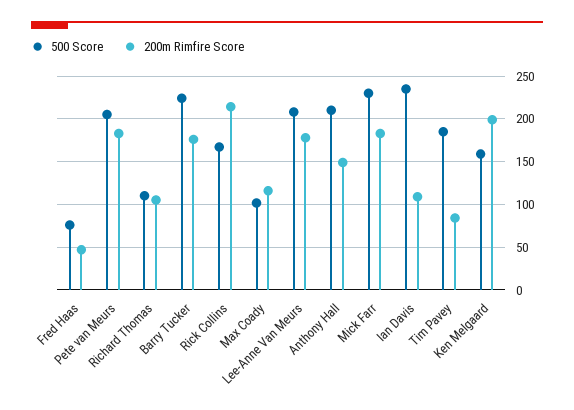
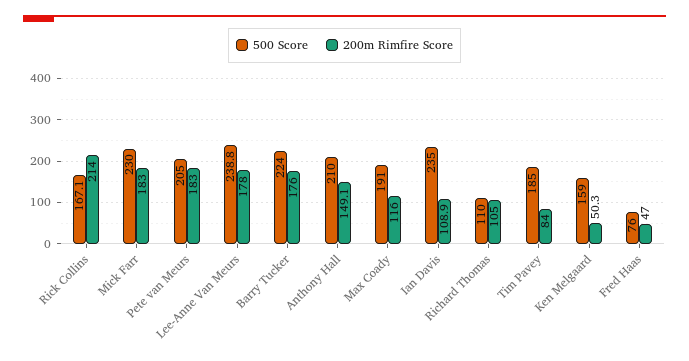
500 Score, Max Coady: 100 -> 191
500 Score, Lee-Anne Van Meurs: 210 -> 238.8
200m Rimfire Score, Ken Melgaard: 200 -> 50.3

